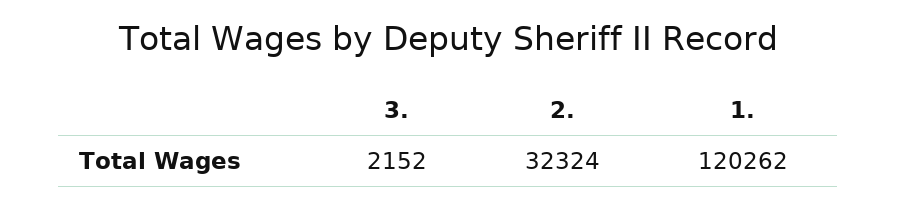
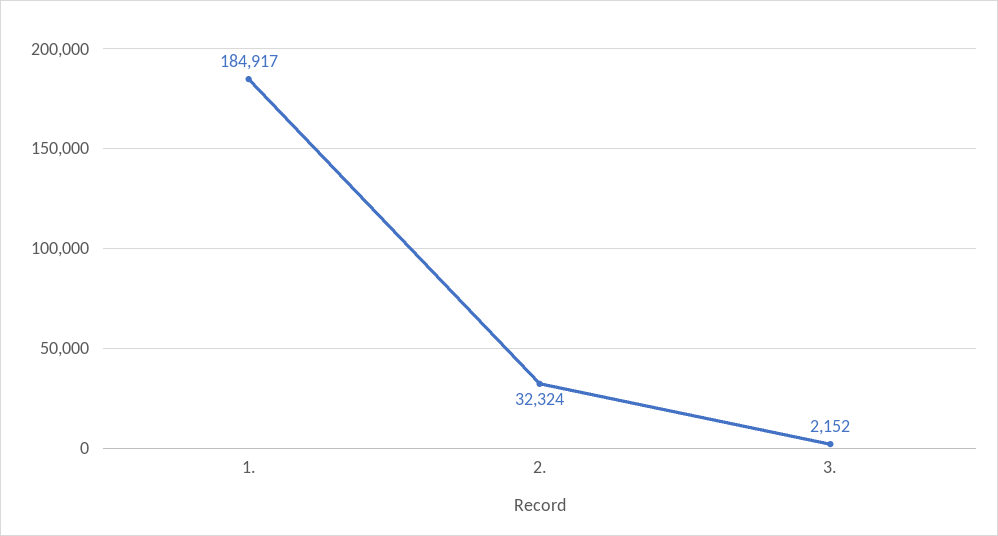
1.: 120262 -> 184917

